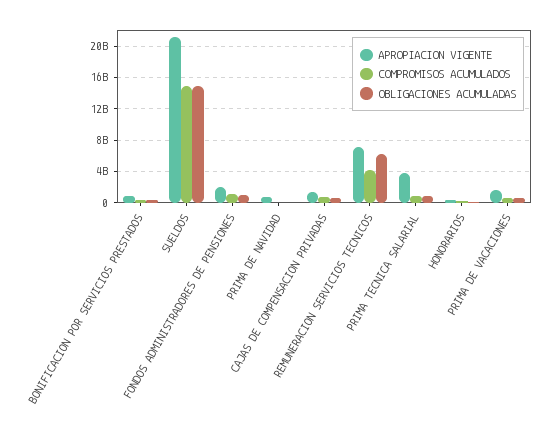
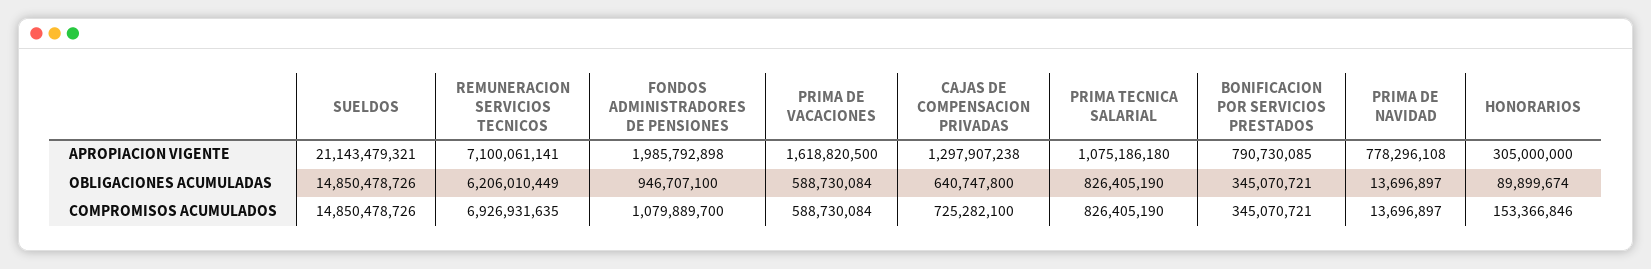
COMPROMISOS ACUMULADOS, REMUNERACION SERVICIOS TECNICOS: 4000000000 -> 6926931635
APROPIACION VIGENTE, PRIMA TECNICA SALARIAL: 4000000000 -> 1075186180

